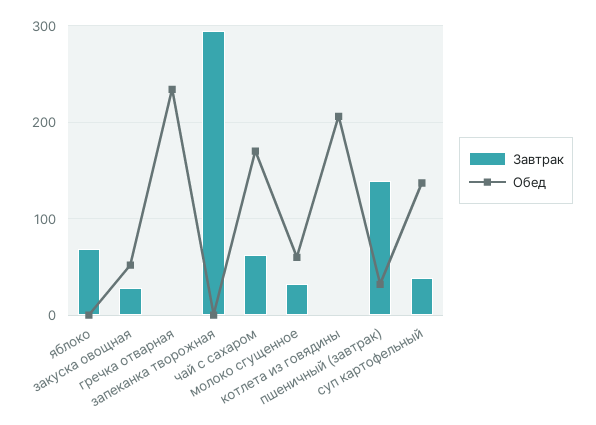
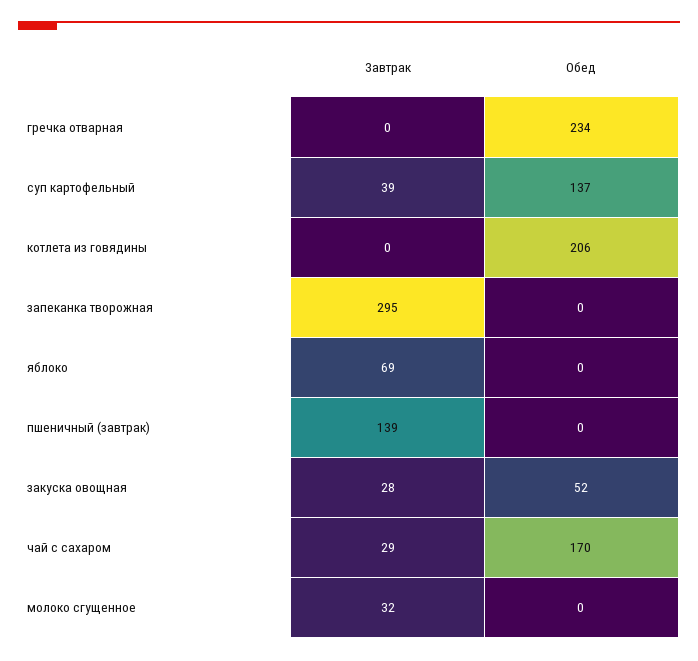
Завтрак, чай с сахаром: 60 -> 29
Обед, молоко сгущенное: 60 -> 0
Обед, пшеничный (завтрак): 30 -> 0

